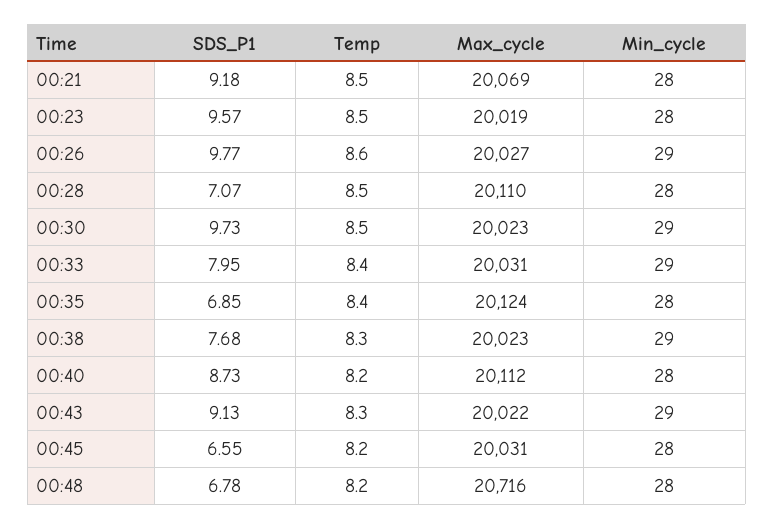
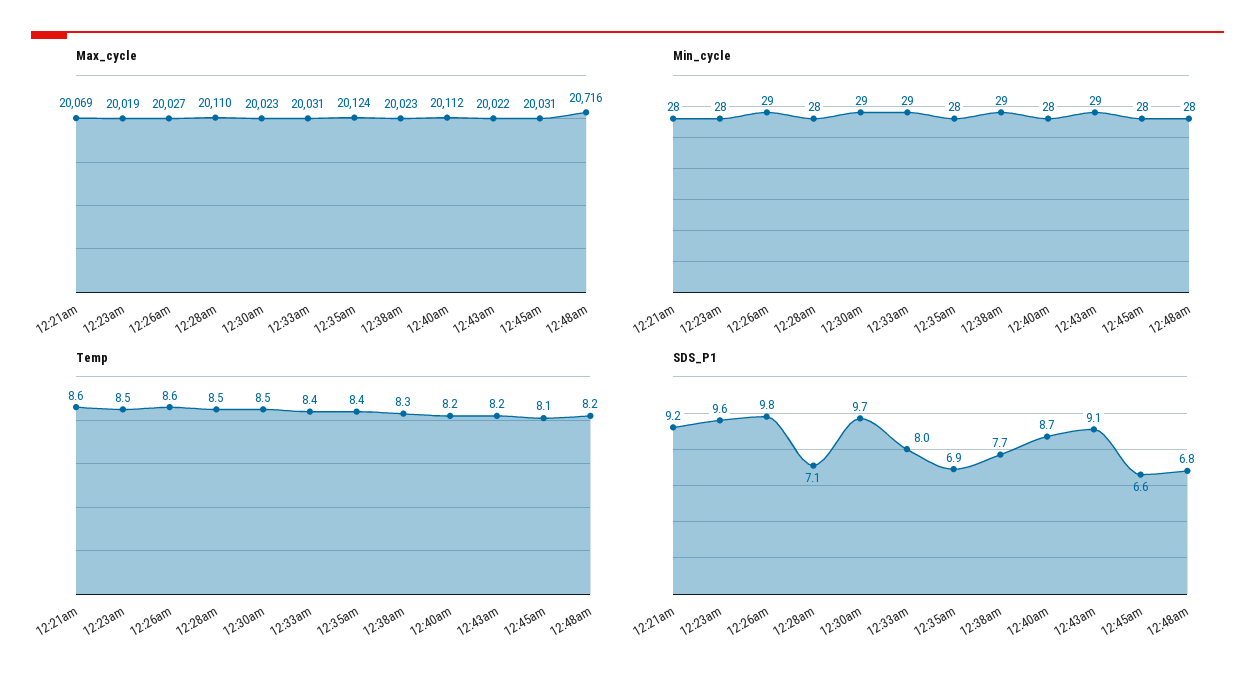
Temp, 00:21: 8.5 -> 8.6
Temp, 00:43: 8.3 -> 8.2
Temp, 00:45: 8.2 -> 8.1

